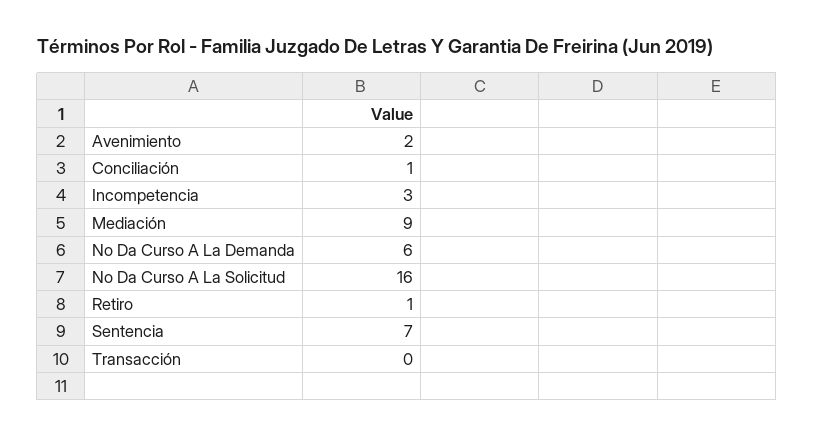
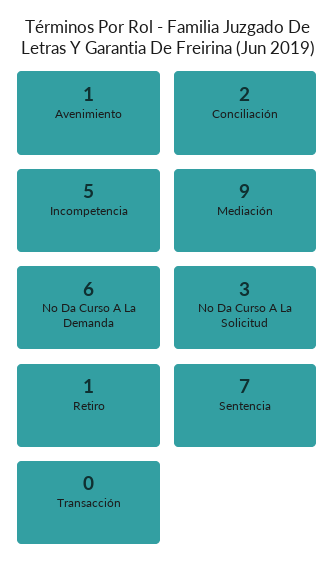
Avenimiento: 2 -> 1
Conciliación: 1 -> 2
Incompetencia: 3 -> 5
No Da Curso A La Solicitud: 16 -> 3

